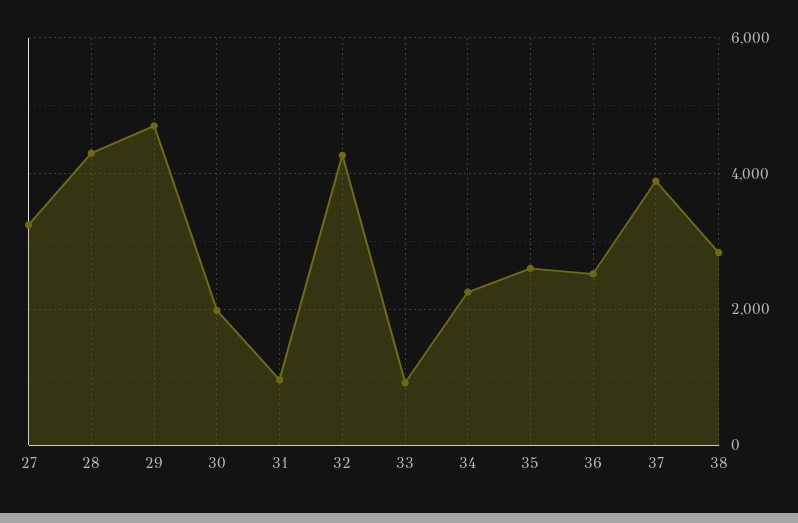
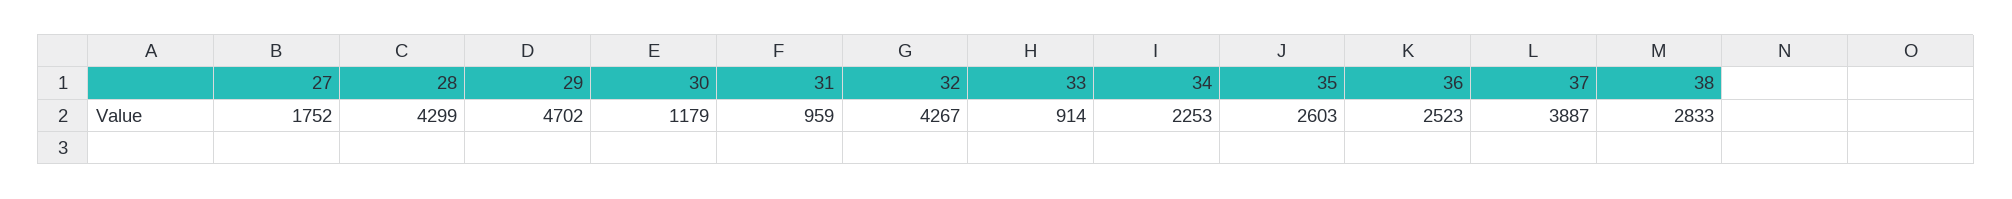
27: 3200 -> 1752
30: 2000 -> 1179

